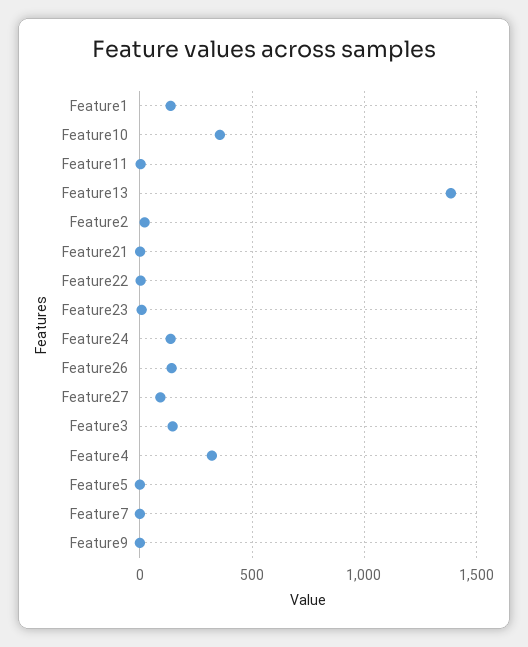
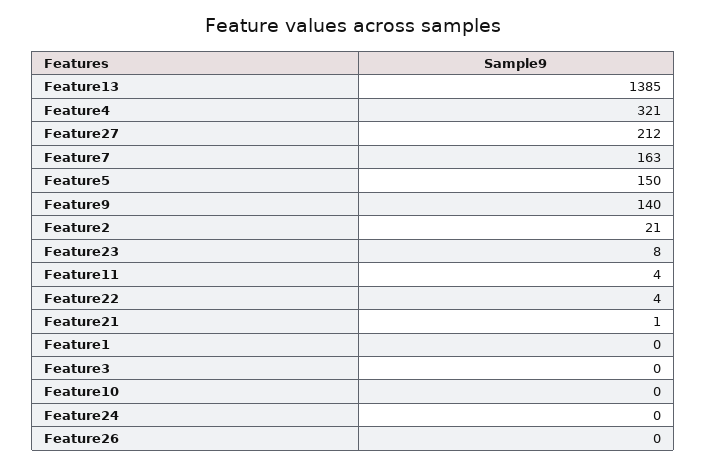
Feature1: 150 -> 0
Feature10: 350 -> 0
Feature24: 150 -> 0
Feature26: 150 -> 0
Feature27: 100 -> 212
Feature3: 150 -> 0
Feature5: 0 -> 150
Feature7: 0 -> 163
Feature9: 0 -> 140

